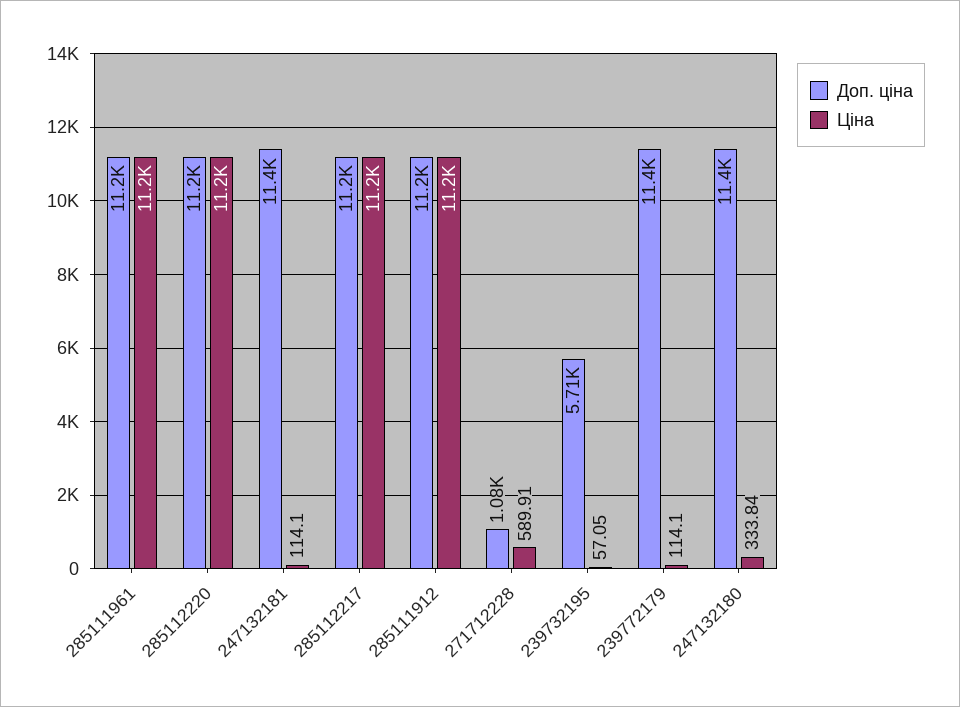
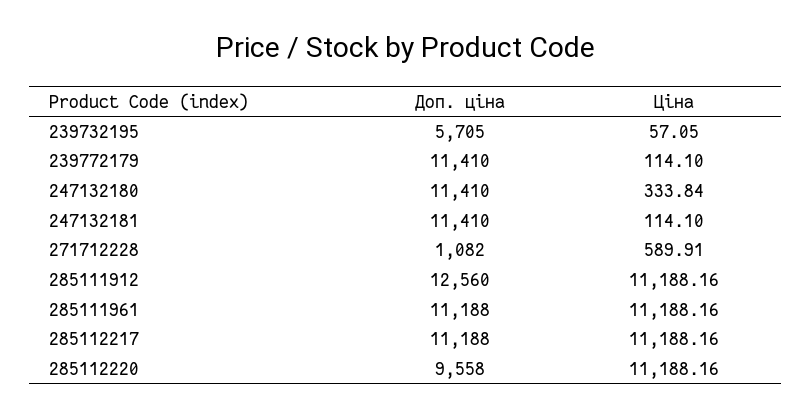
Доп. ціна, 285112220: 11200 -> 9558
Доп. ціна, 285111912: 11200 -> 12560

